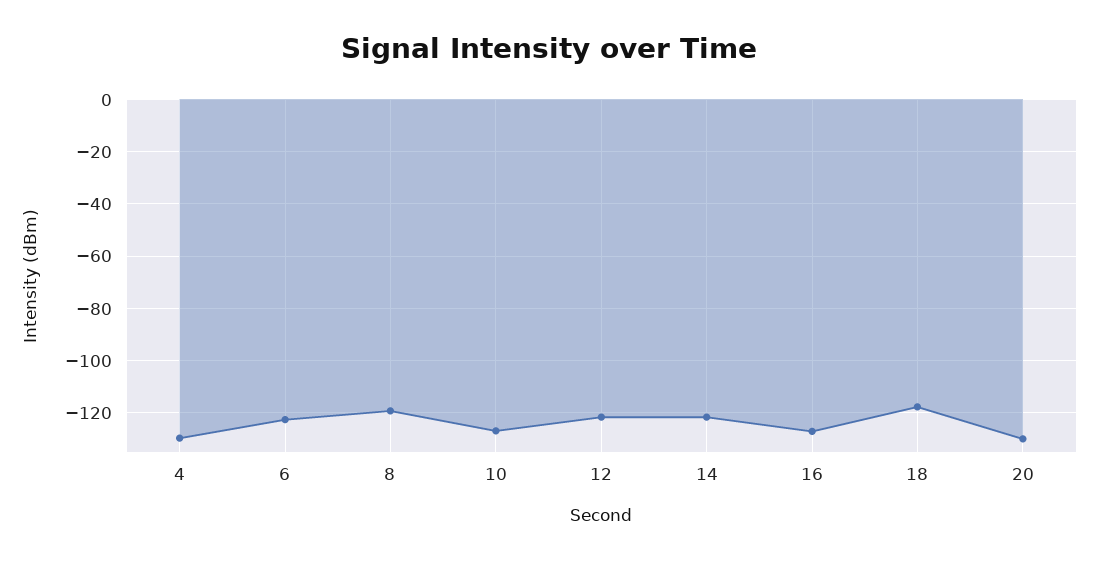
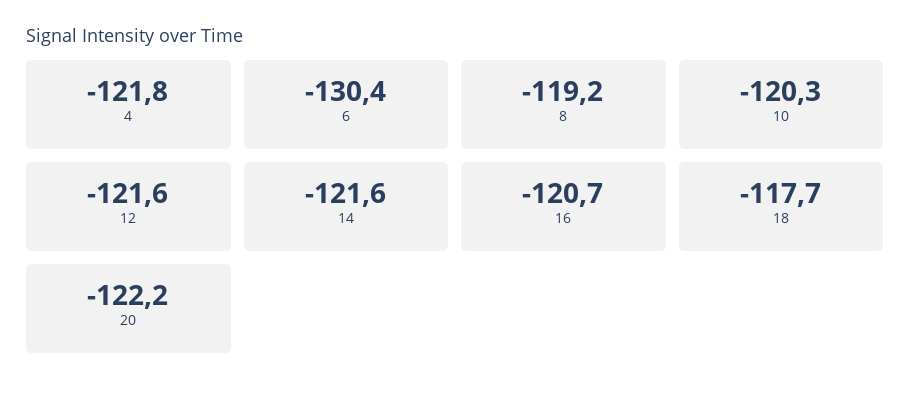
4: -130 -> -121.8
6: -122.5 -> -130.4
10: -127.5 -> -120.3
16: -127.5 -> -120.7
20: -130 -> -122.2

